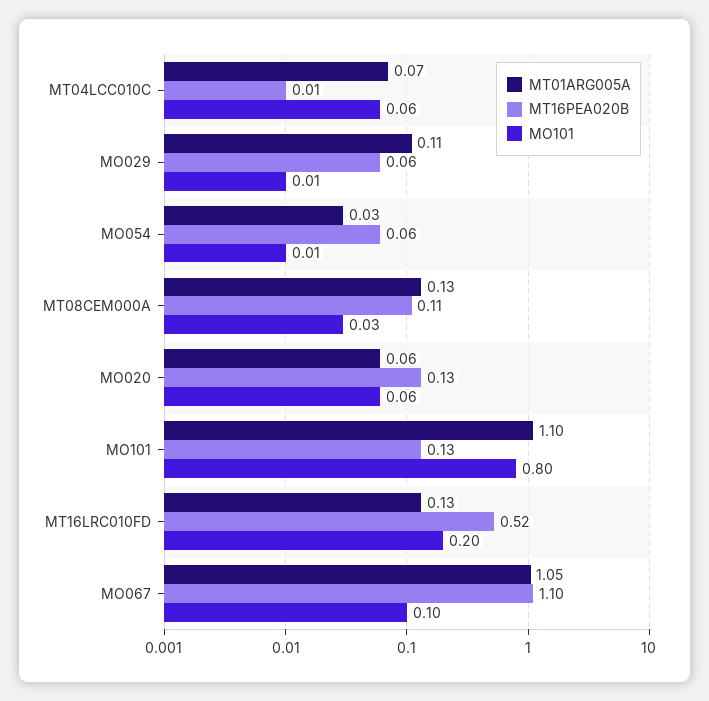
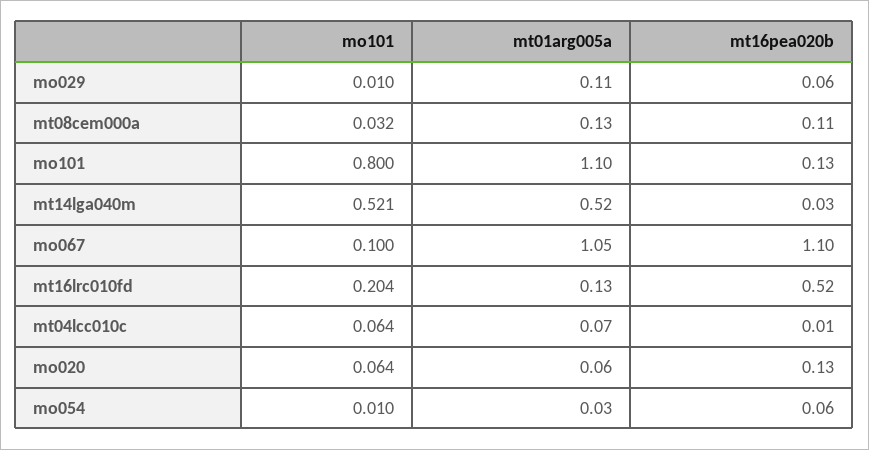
MO101, mt14lga040m: none -> 0.521
MT01ARG005A, mt14lga040m: none -> 0.52
MT16PEA020B, mt14lga040m: none -> 0.03

